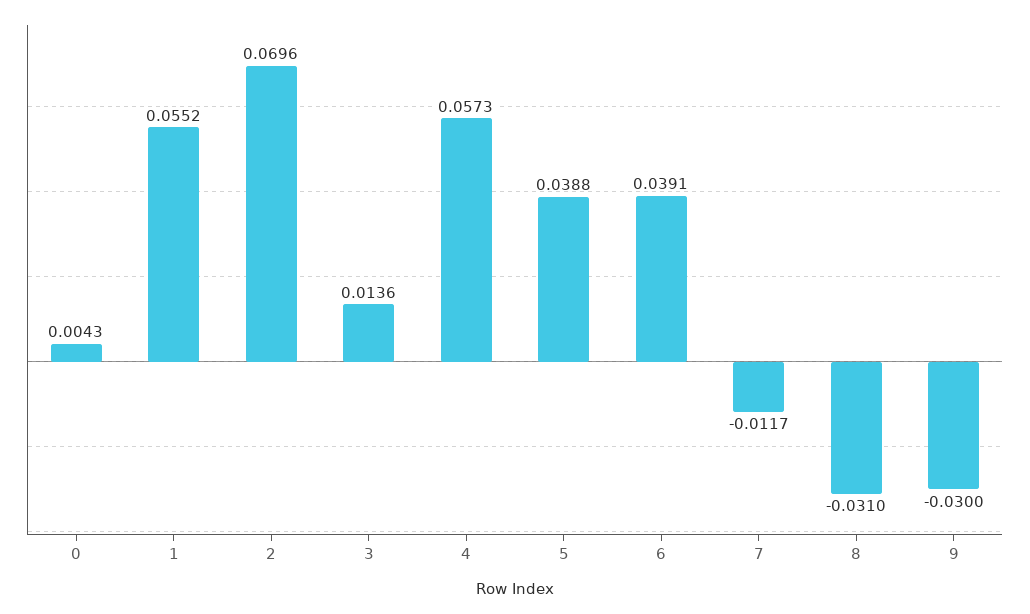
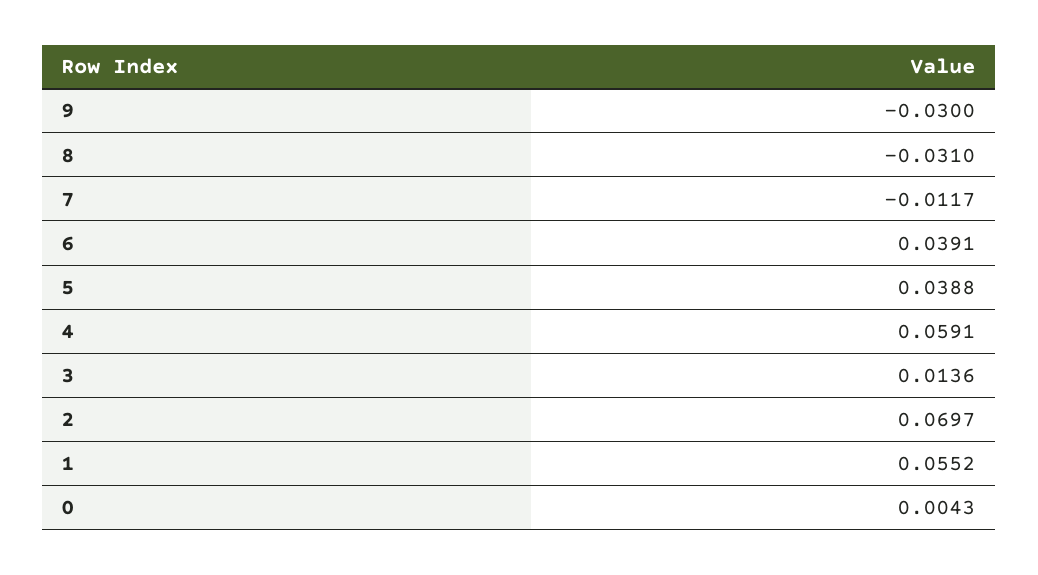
2: 0.0696 -> 0.0697
4: 0.0573 -> 0.0591

